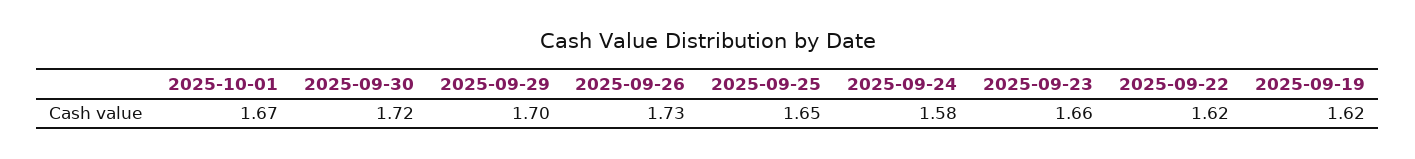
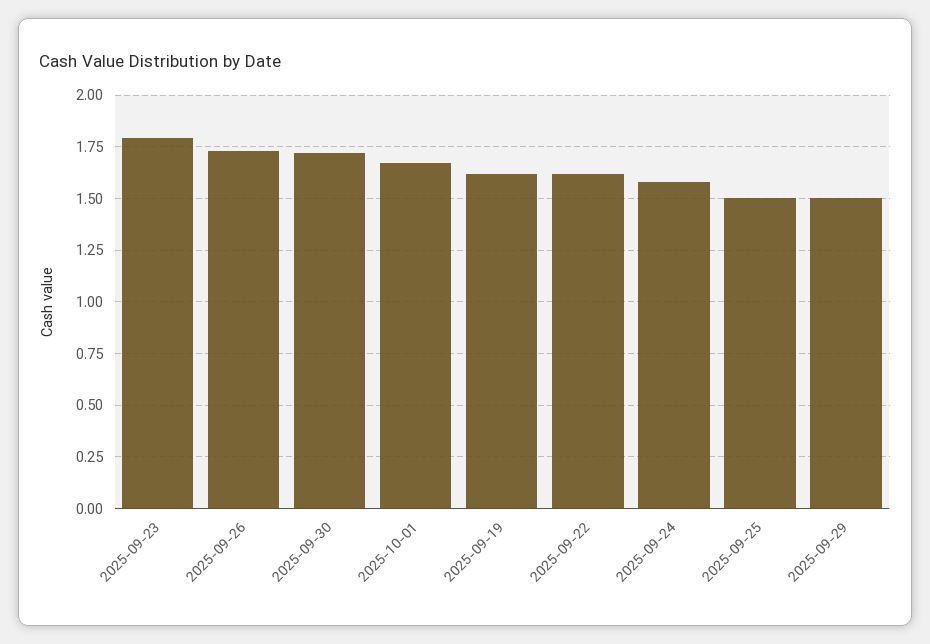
2025-09-29: 1.7 -> 1.5
2025-09-25: 1.65 -> 1.5
2025-09-23: 1.66 -> 1.8

